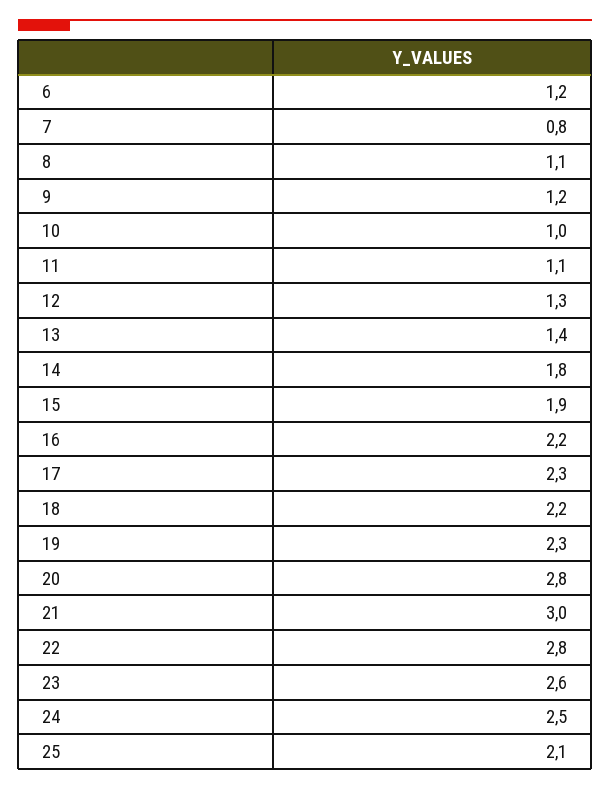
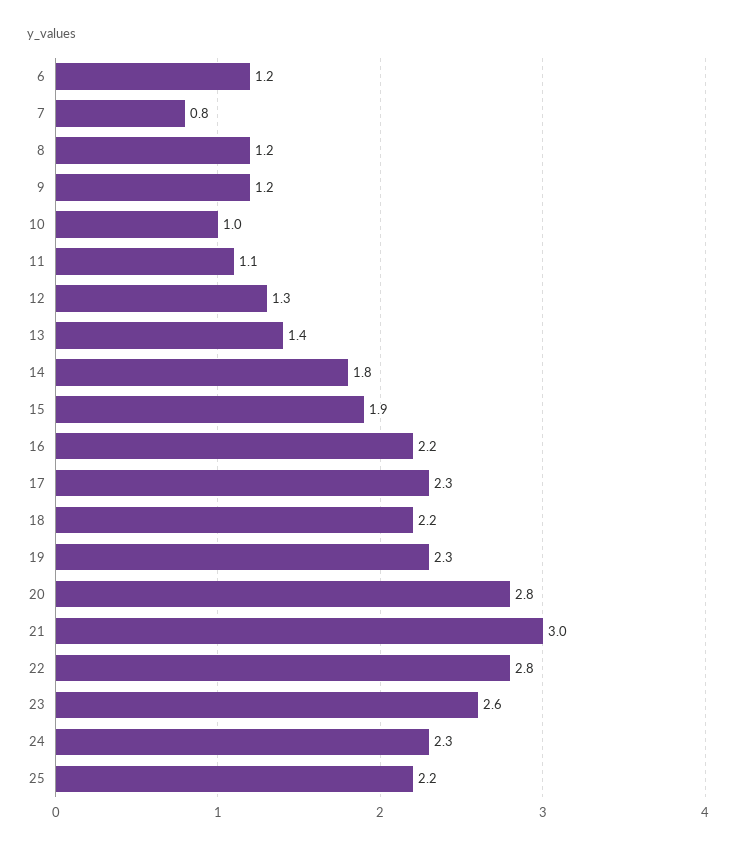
8: 1.1 -> 1.2
24: 2.5 -> 2.3
25: 2.1 -> 2.2

